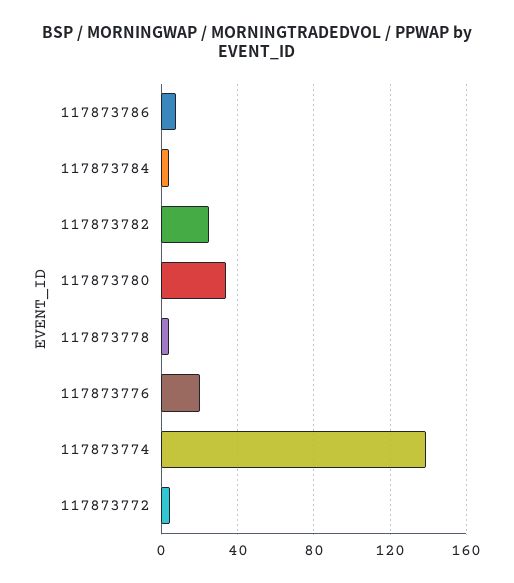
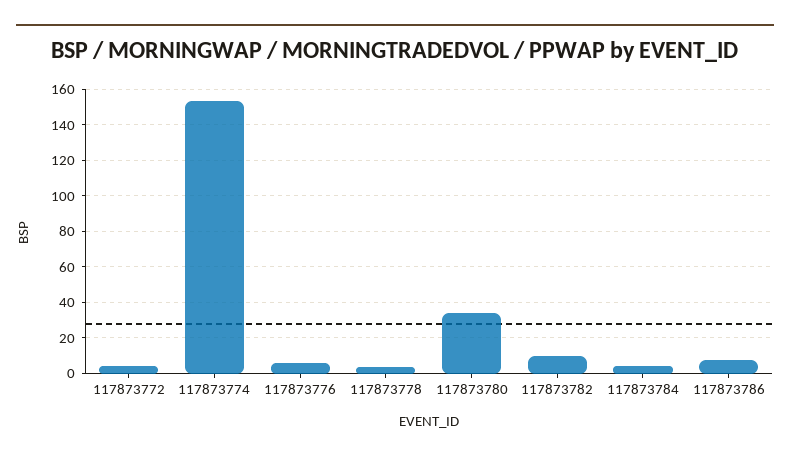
117873782: 25 -> 10
117873776: 20 -> 5
117873774: 140 -> 155

